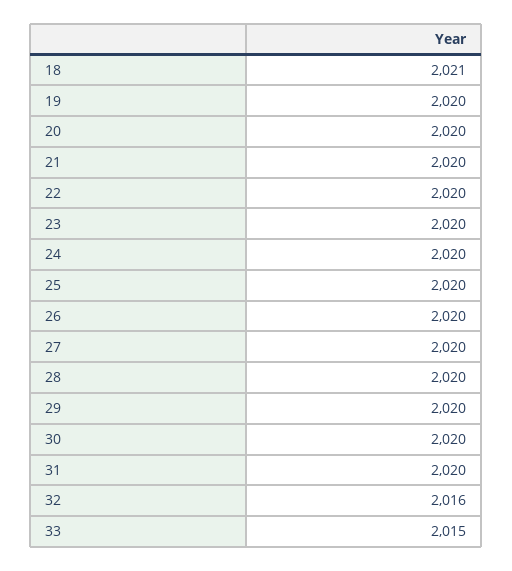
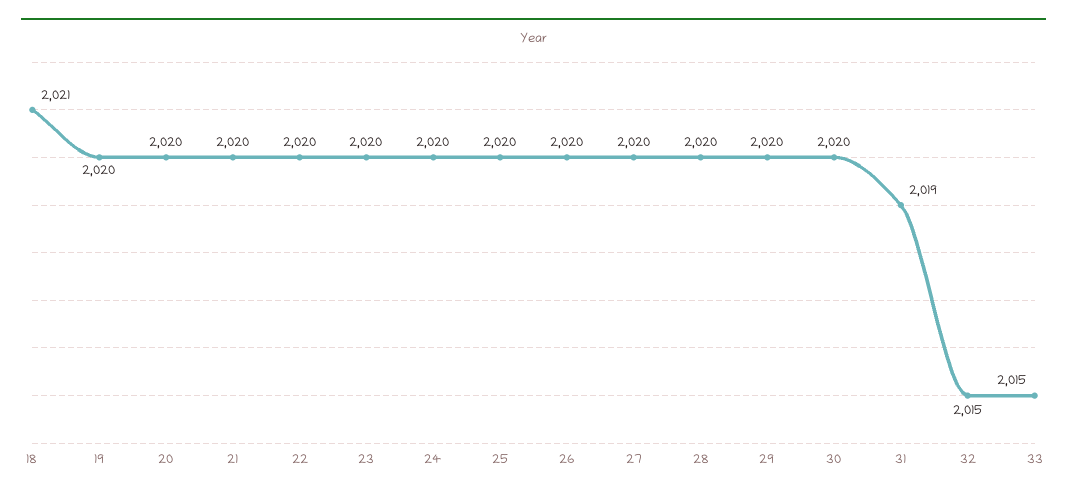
31: 2020 -> 2019
32: 2016 -> 2015

